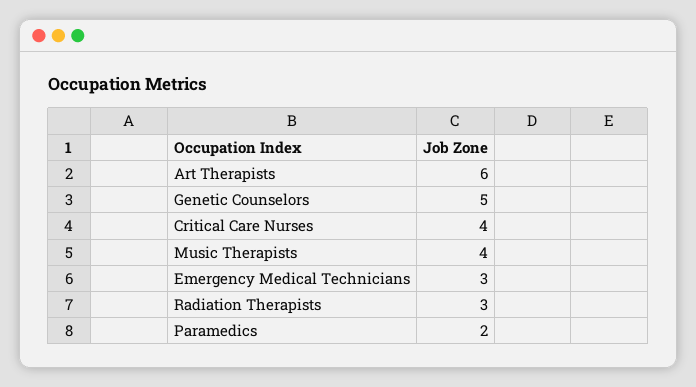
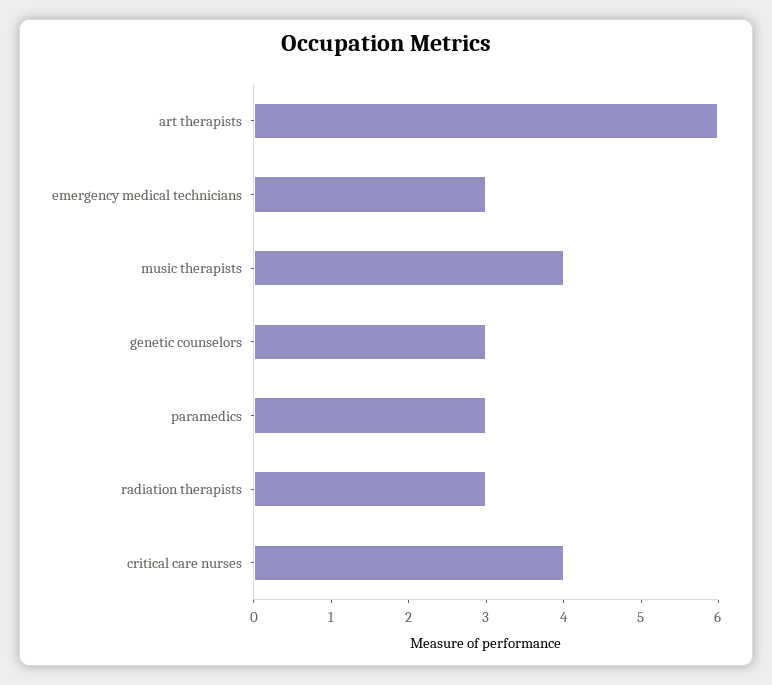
Genetic Counselors: 5 -> 3
Paramedics: 2 -> 3

